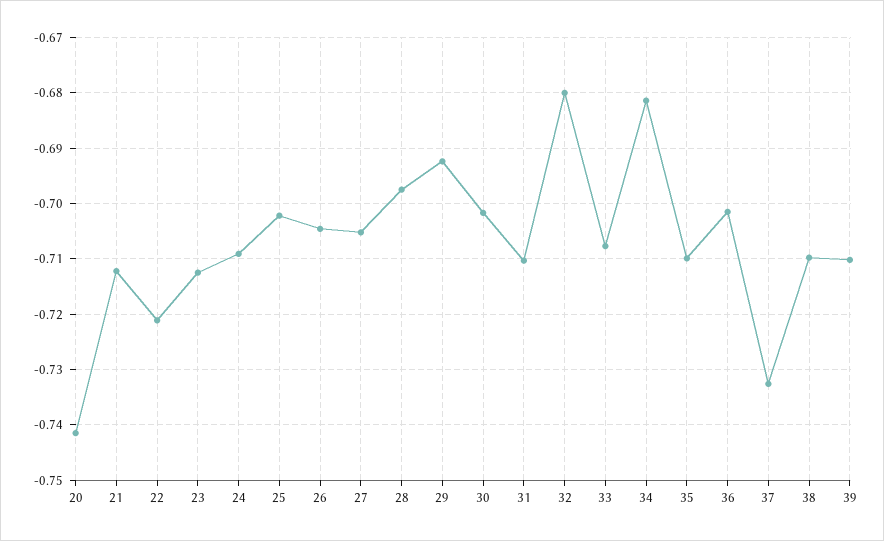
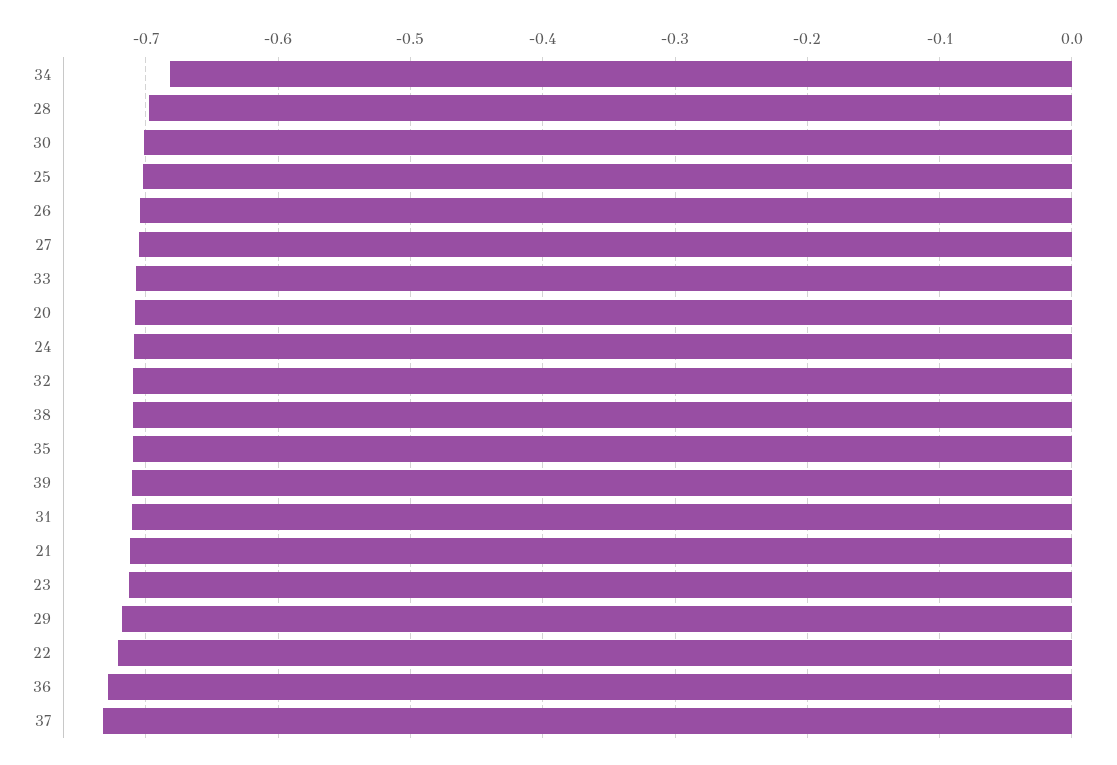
20: -0.742 -> -0.71
29: -0.692 -> -0.72
32: -0.68 -> -0.71
36: -0.702 -> -0.73

